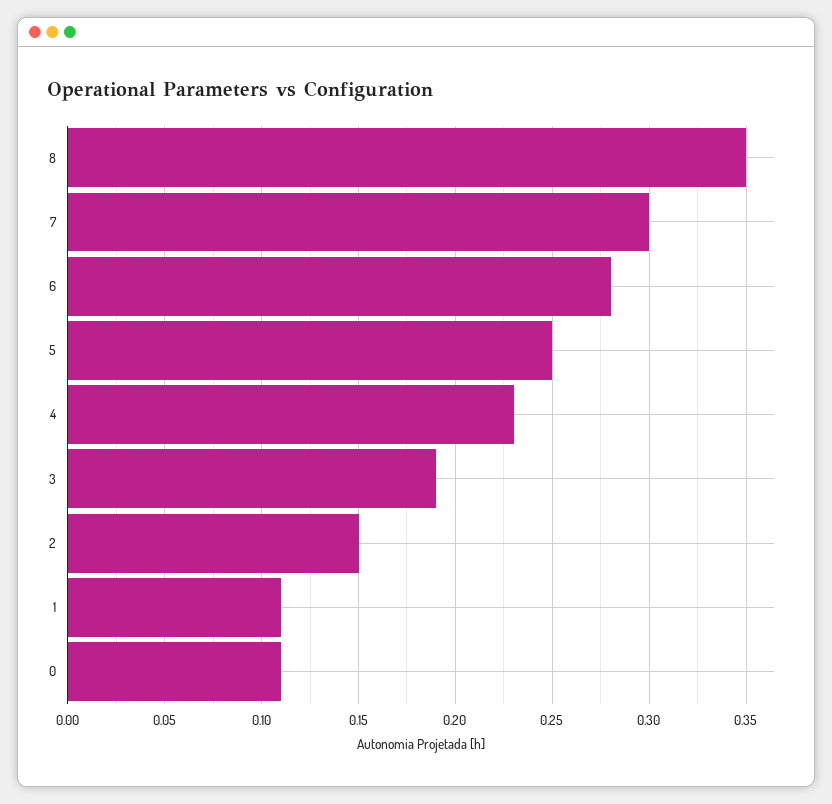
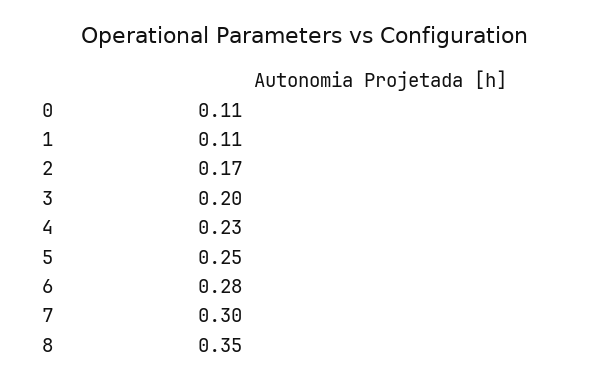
3: 0.19 -> 0.2
2: 0.15 -> 0.17

